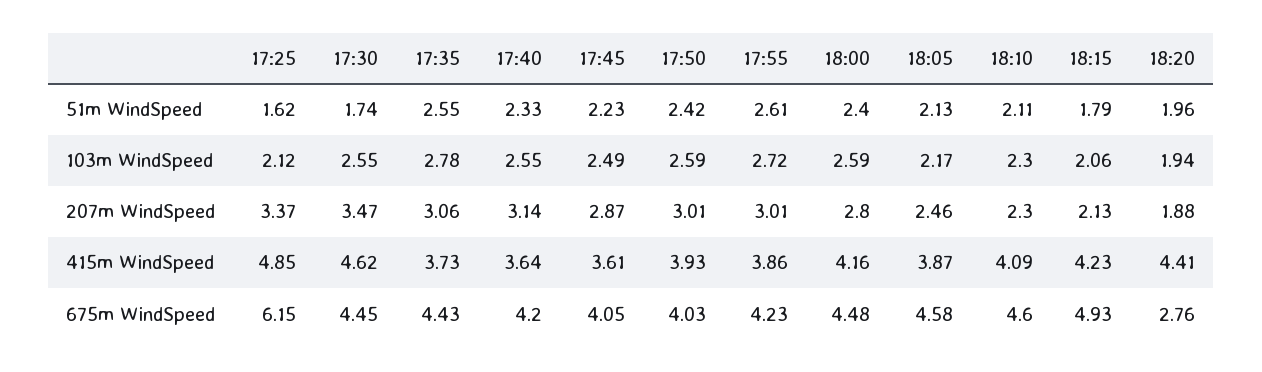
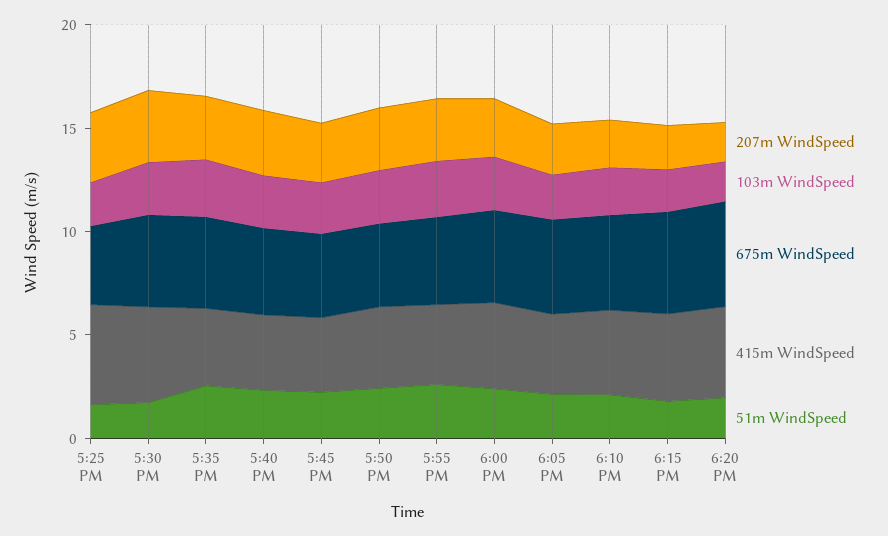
675m WindSpeed, 17:25: 6.15 -> 4
675m WindSpeed, 18:20: 2.76 -> 5

